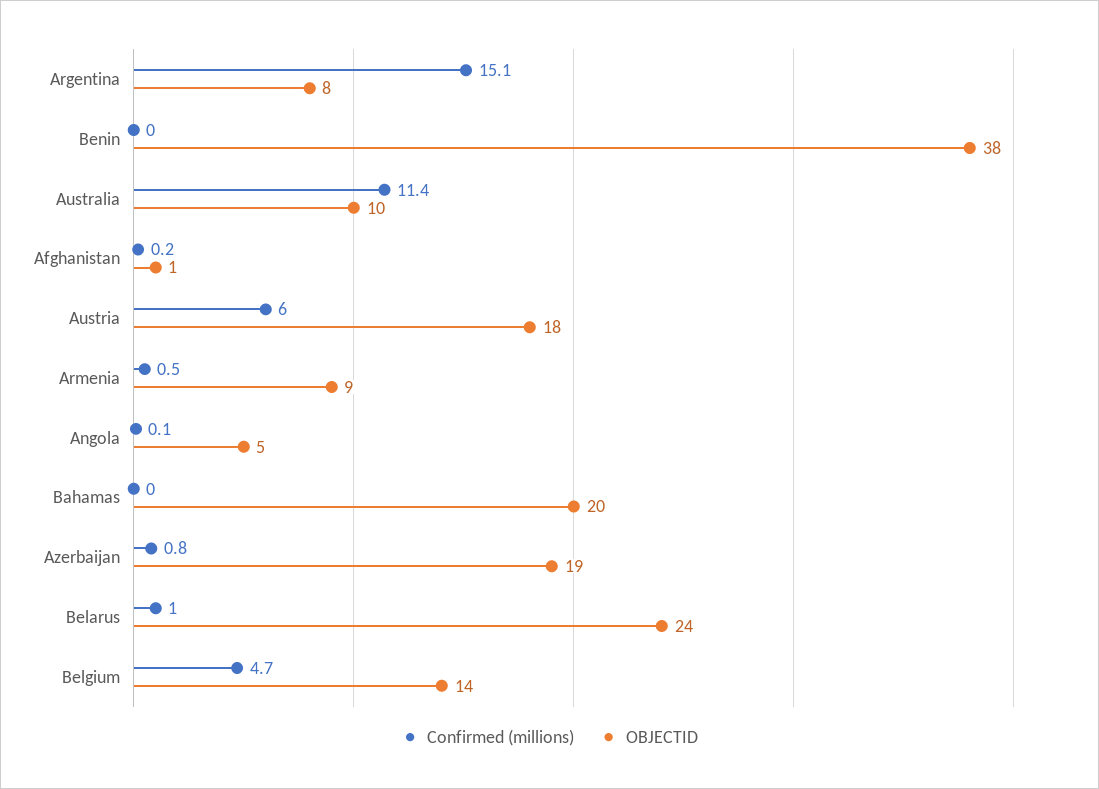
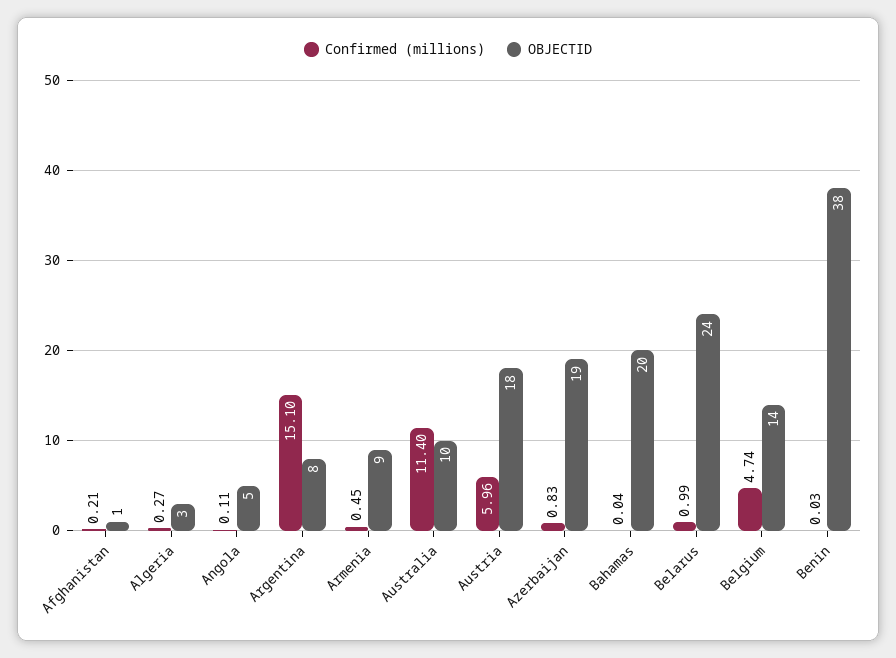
Confirmed (millions), Algeria: none -> 0.27
OBJECTID, Algeria: none -> 3

